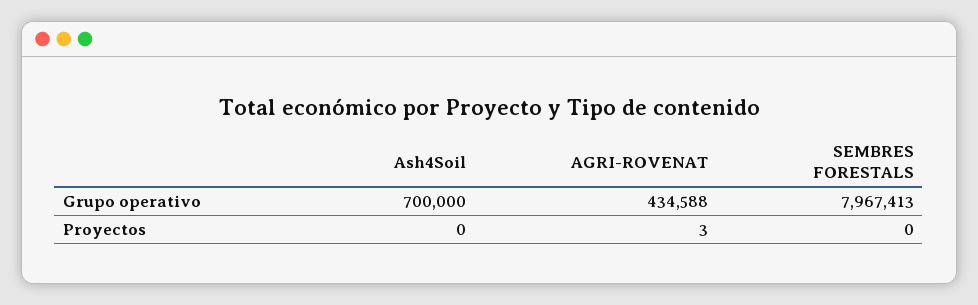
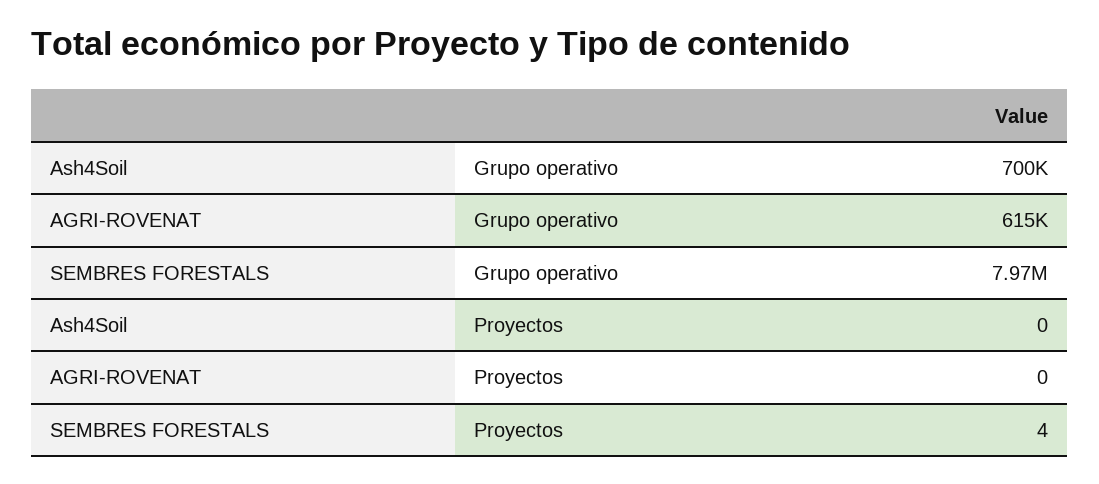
AGRI-ROVENAT, Grupo operativo: 434588 -> 615000
AGRI-ROVENAT, Proyectos: 3 -> 0
SEMBRES FORESTALS, Proyectos: 0 -> 4

